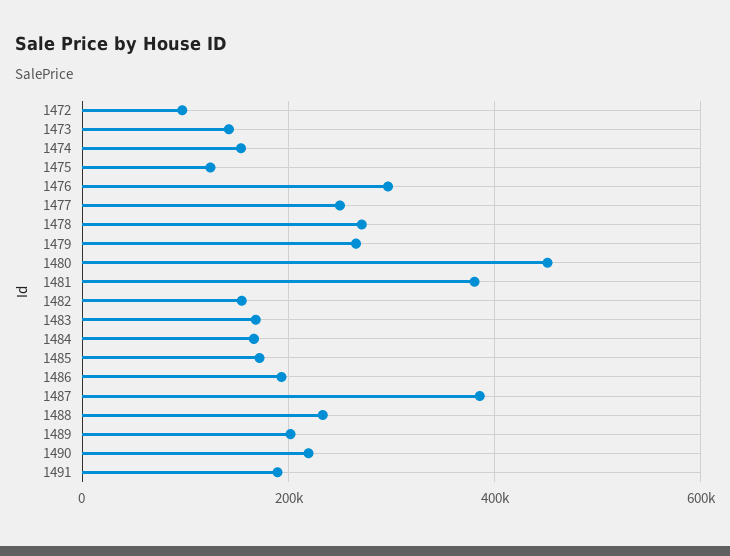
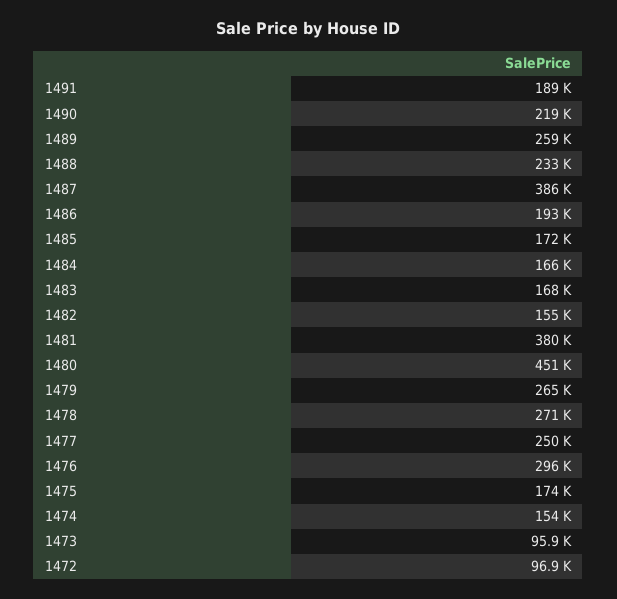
1473: 140000 -> 95900
1475: 120000 -> 174000
1489: 200000 -> 259000

